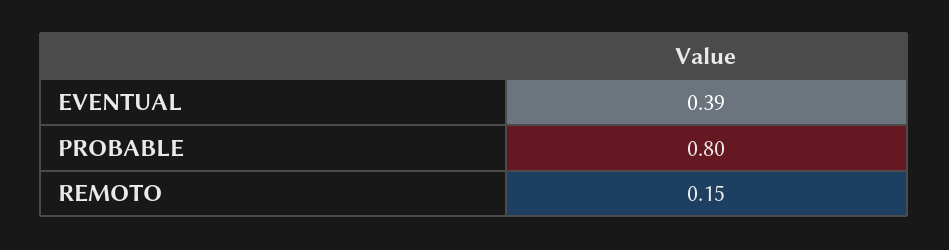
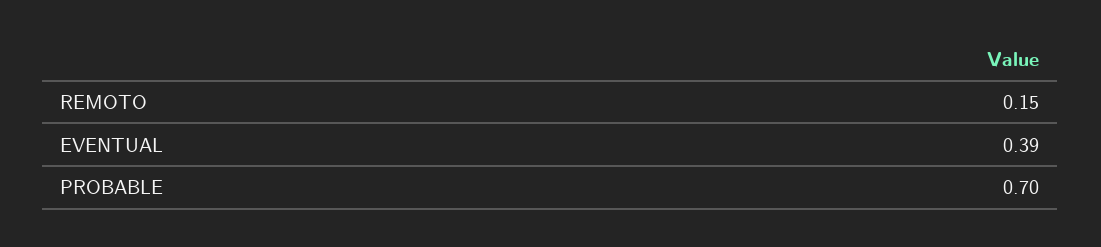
PROBABLE: 0.8 -> 0.7

